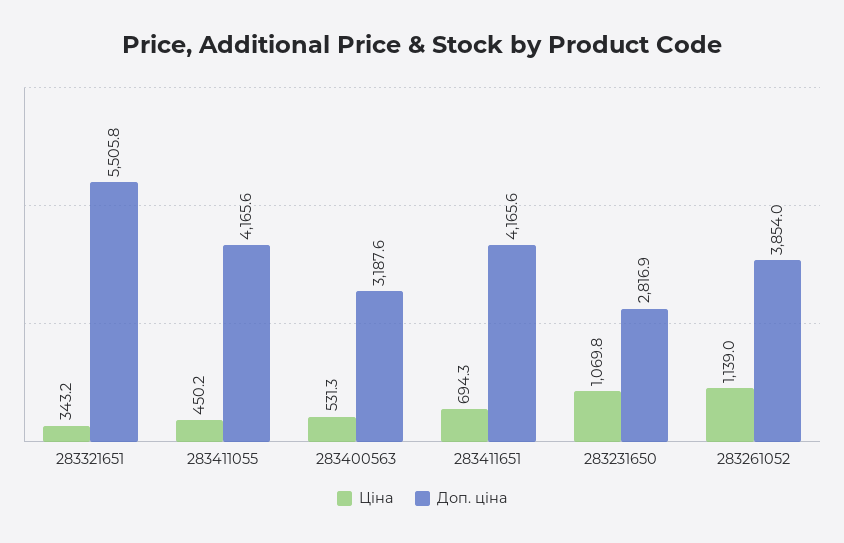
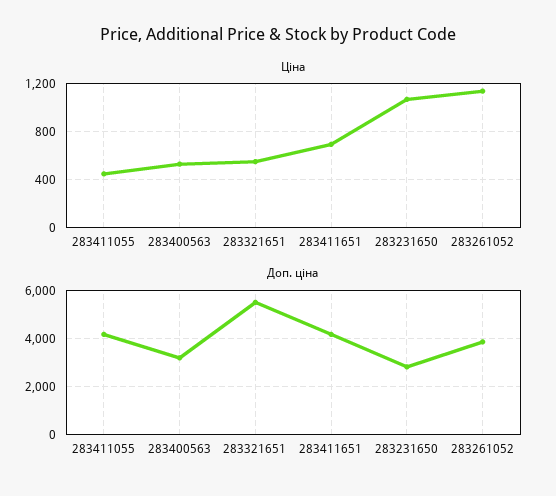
Ціна, 283321651: 343.2 -> 550

